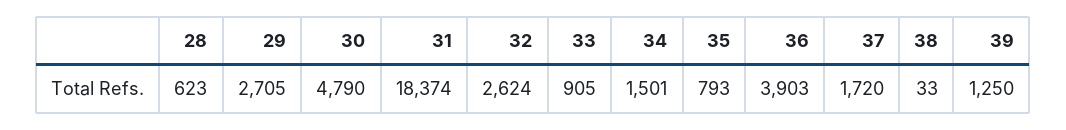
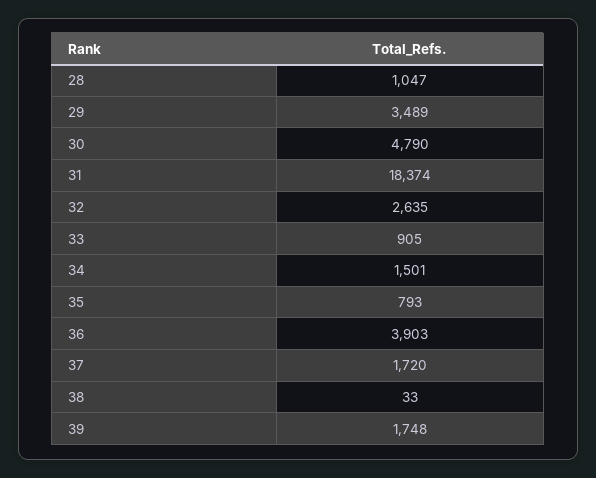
28: 623 -> 1047
29: 2705 -> 3489
32: 2624 -> 2635
39: 1250 -> 1748

